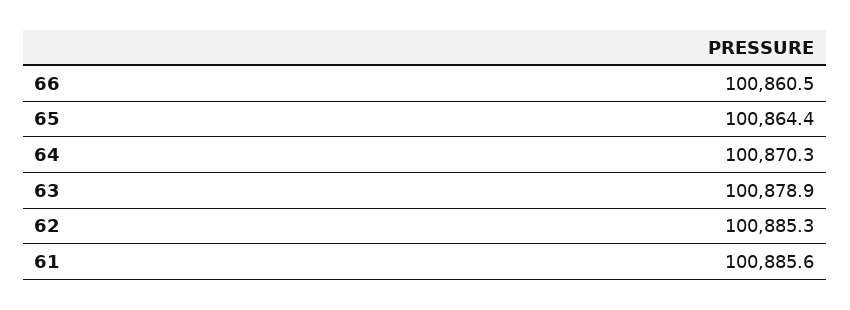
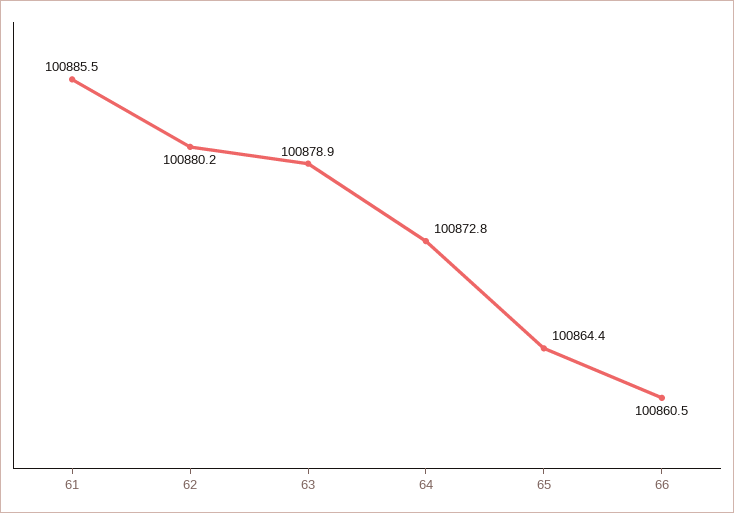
64: 100870.3 -> 100872.8
62: 100885.3 -> 100880.2
61: 100885.6 -> 100885.5

